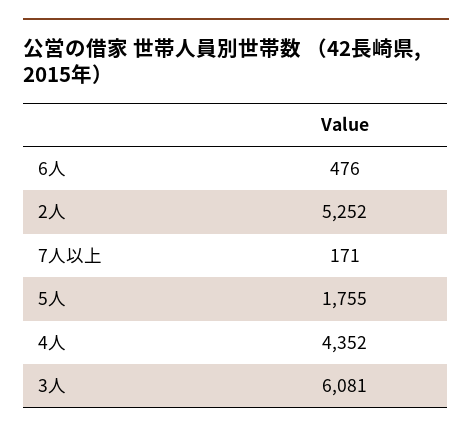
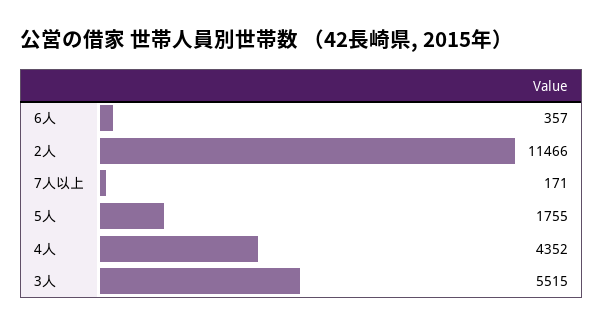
6人: 476 -> 357
2人: 5252 -> 11466
3人: 6081 -> 5515

